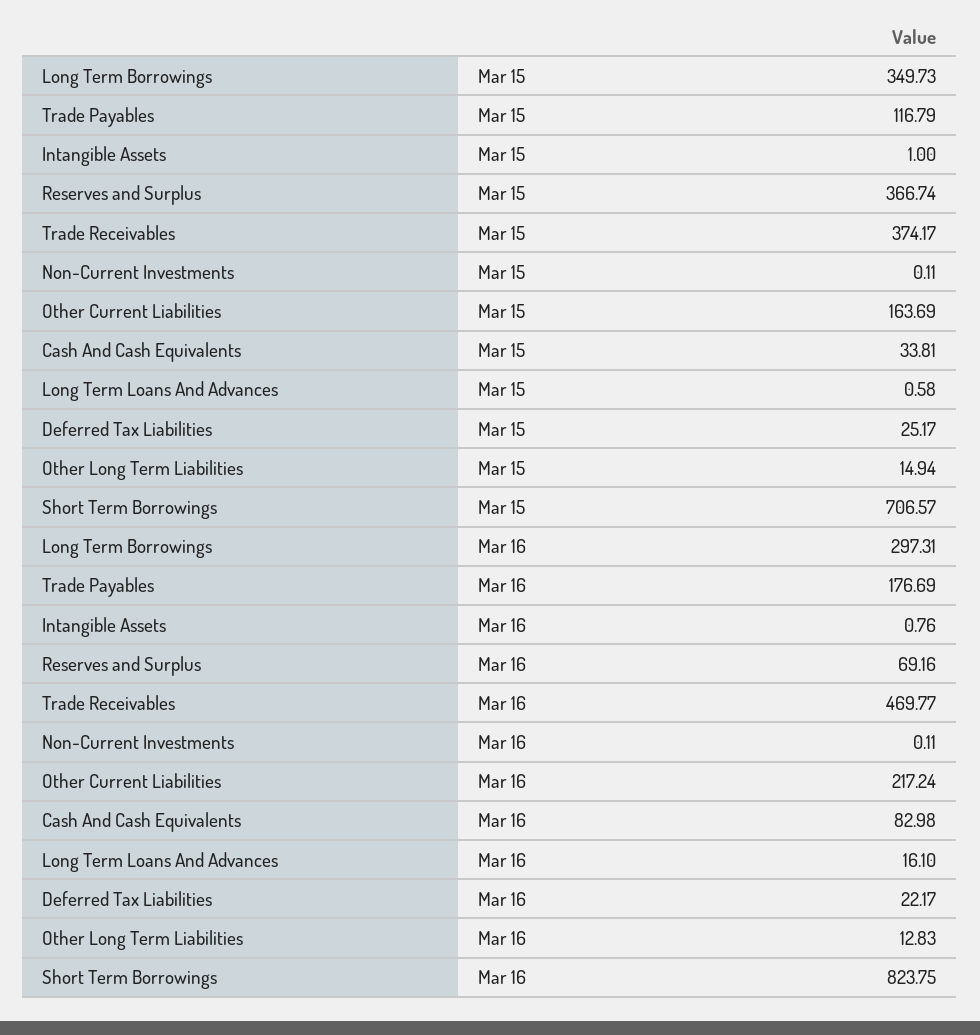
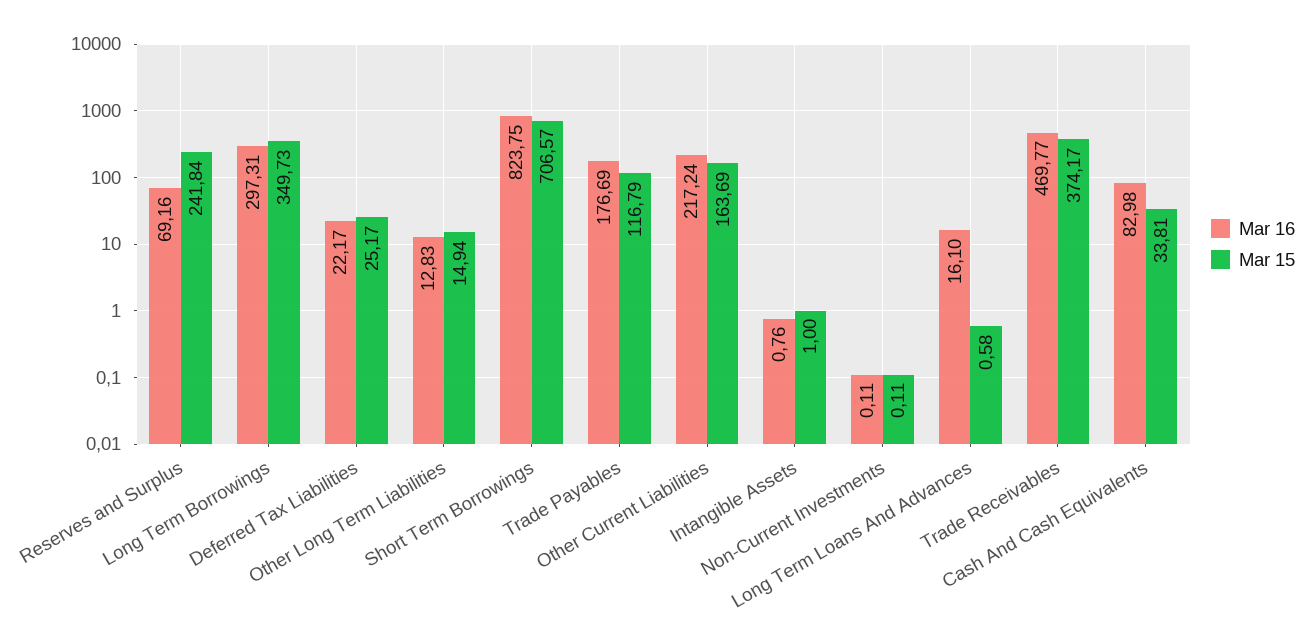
Mar 15, Reserves and Surplus: 366.74 -> 241.84

